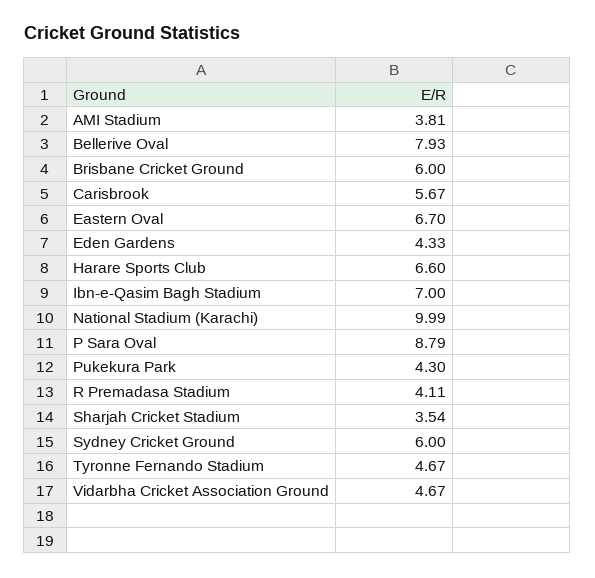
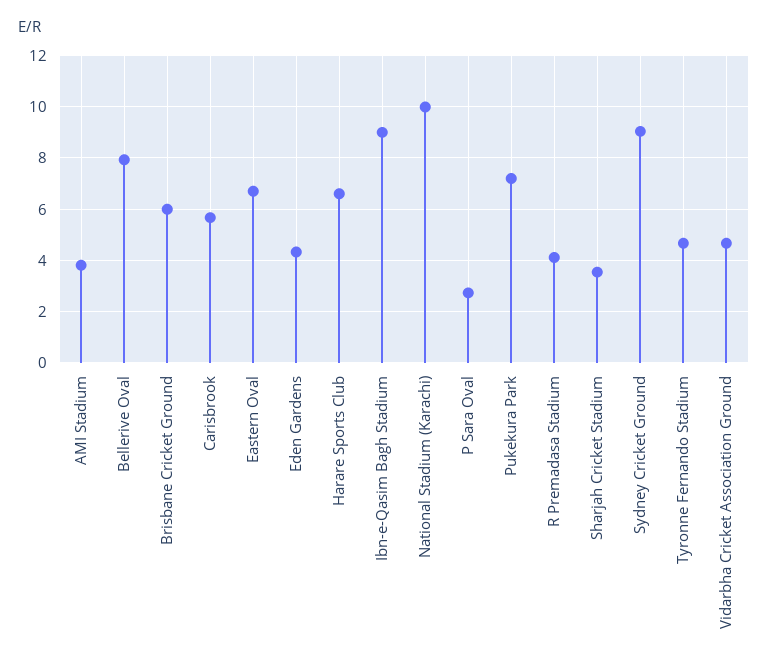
Ibn-e-Qasim Bagh Stadium: 7 -> 9
P Sara Oval: 8.79 -> 2.75
Pukekura Park: 4.3 -> 7.25
Sydney Cricket Ground: 6 -> 9

